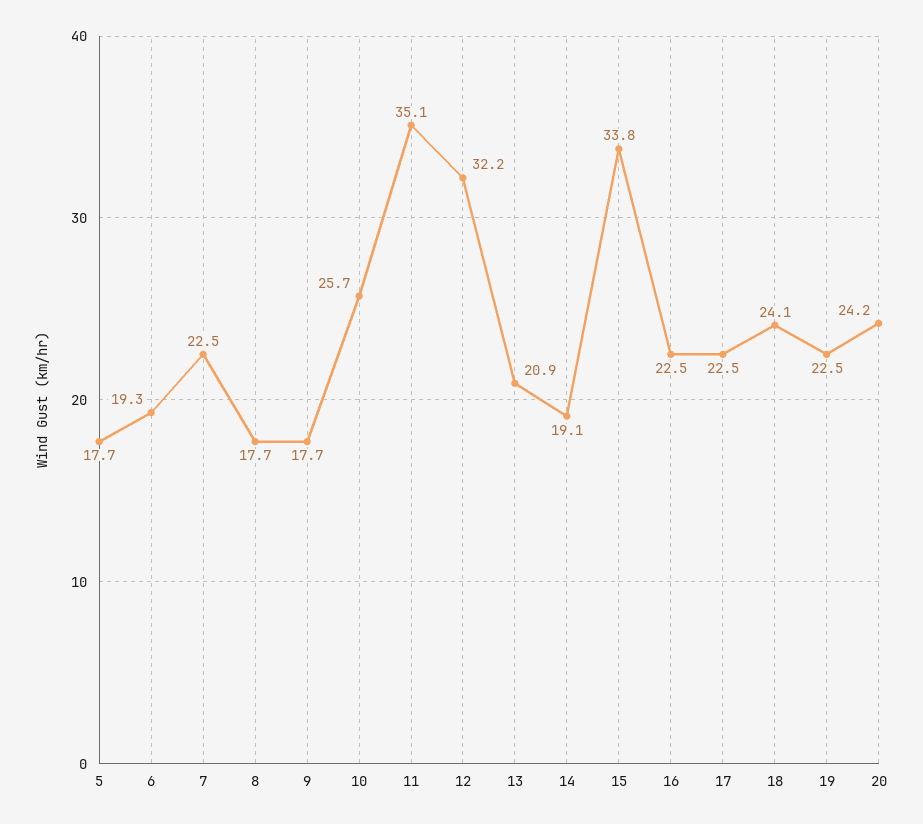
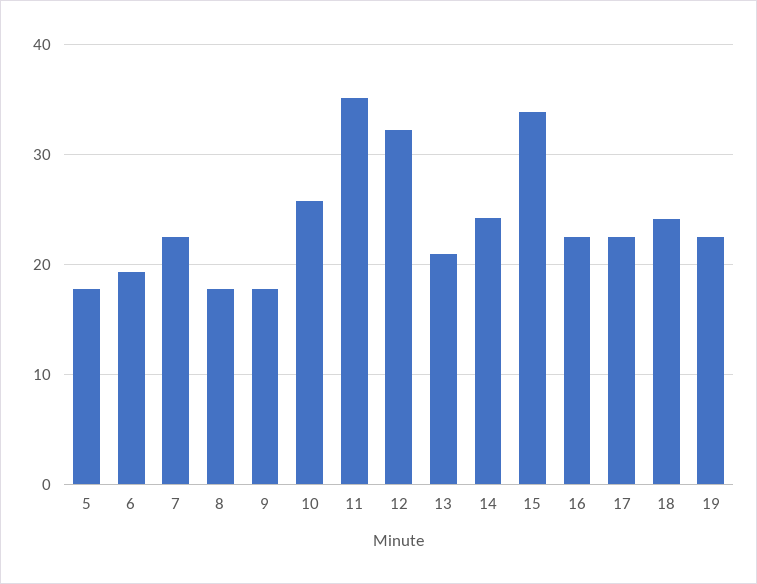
14: 19.1 -> 24
20: 24.2 -> none

